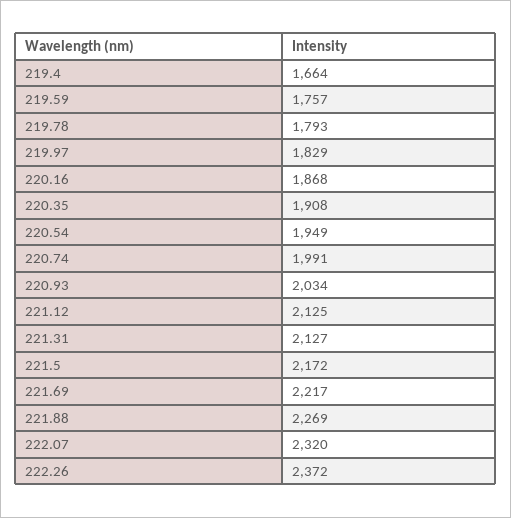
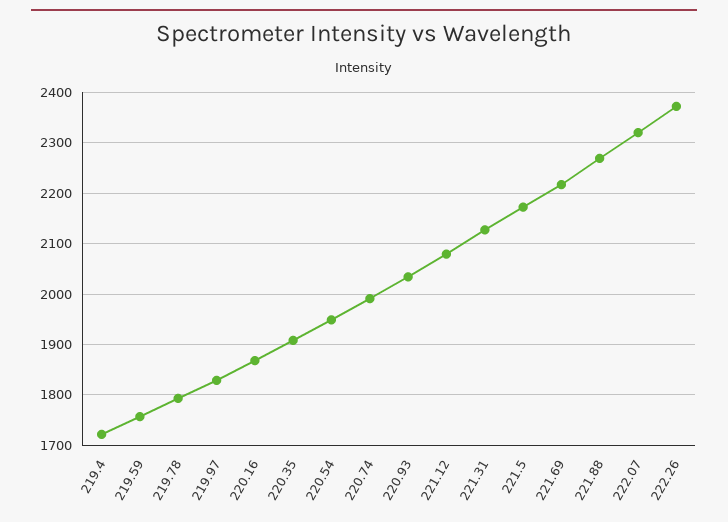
219.4: 1664 -> 1720
221.12: 2125 -> 2080

